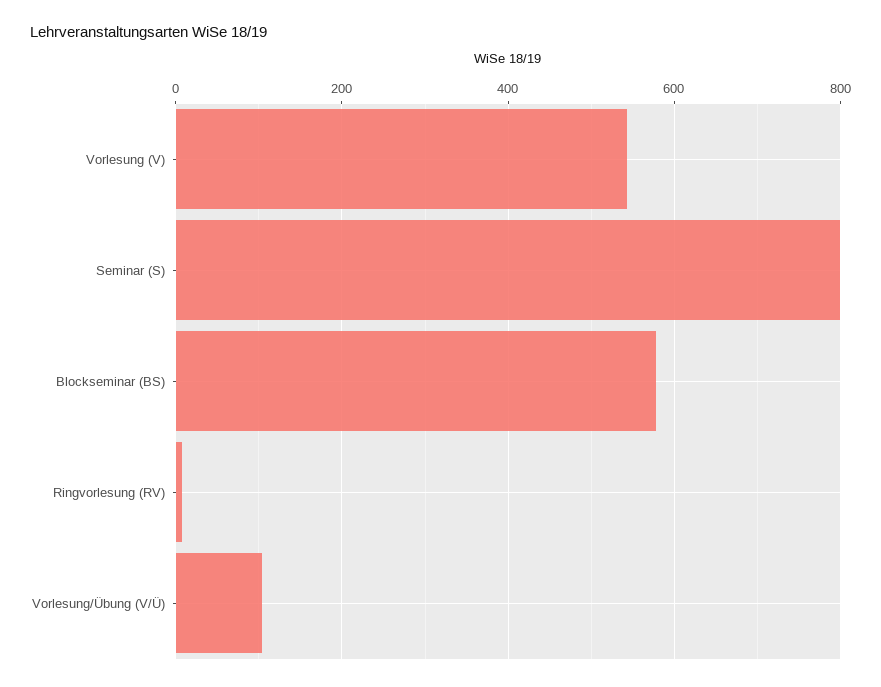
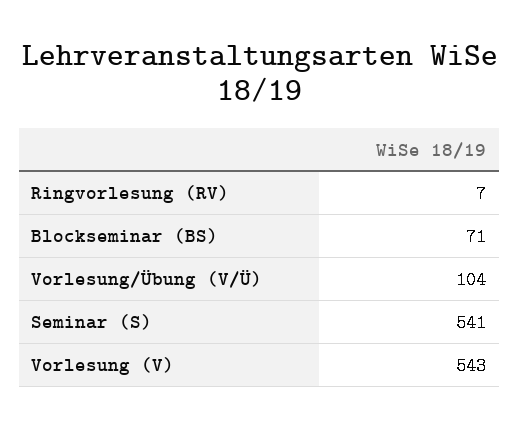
Seminar (S): 800 -> 541
Blockseminar (BS): 580 -> 71

